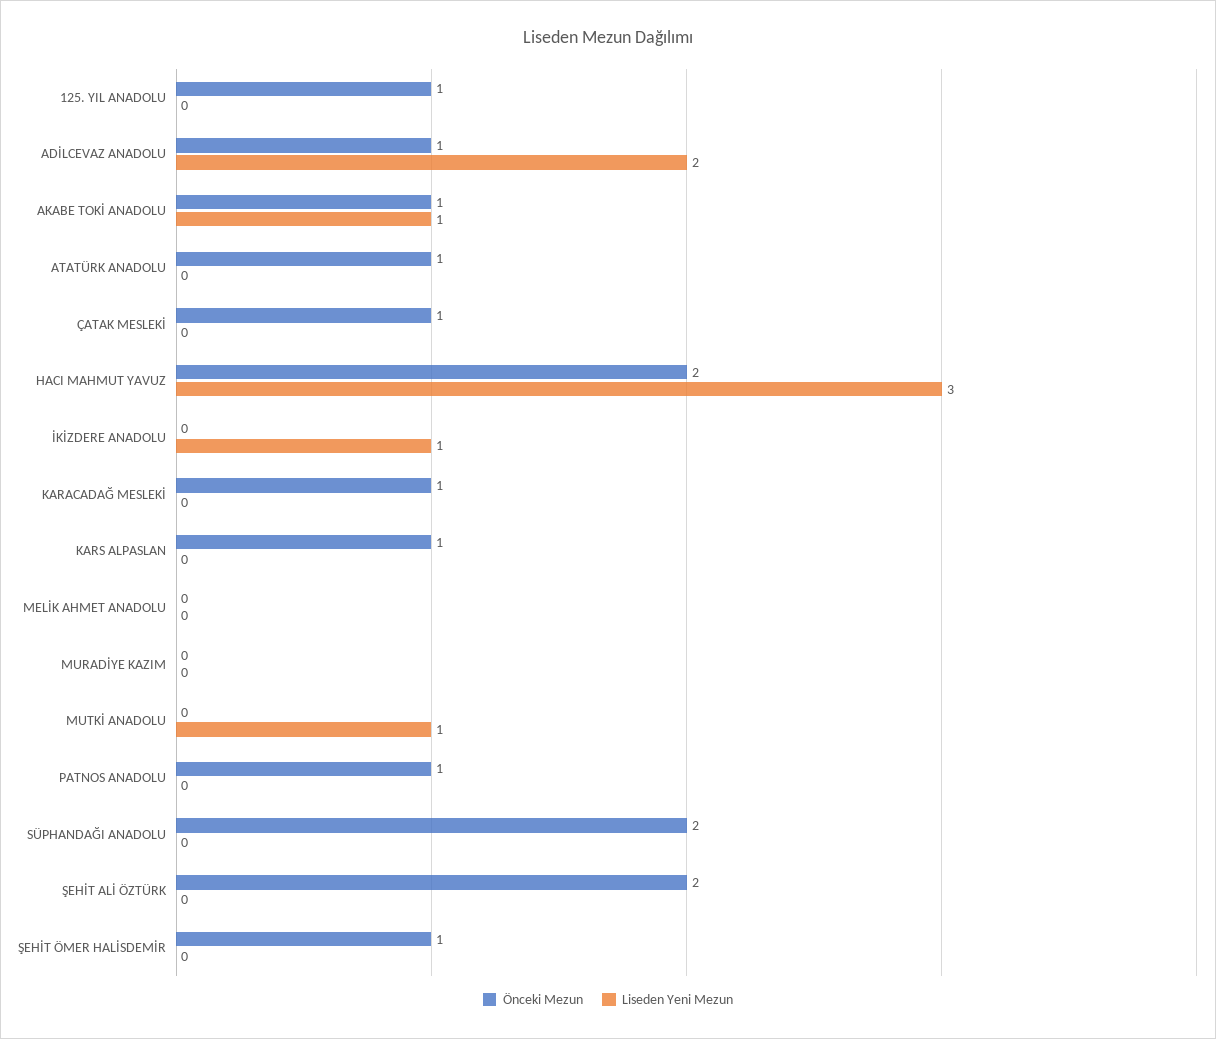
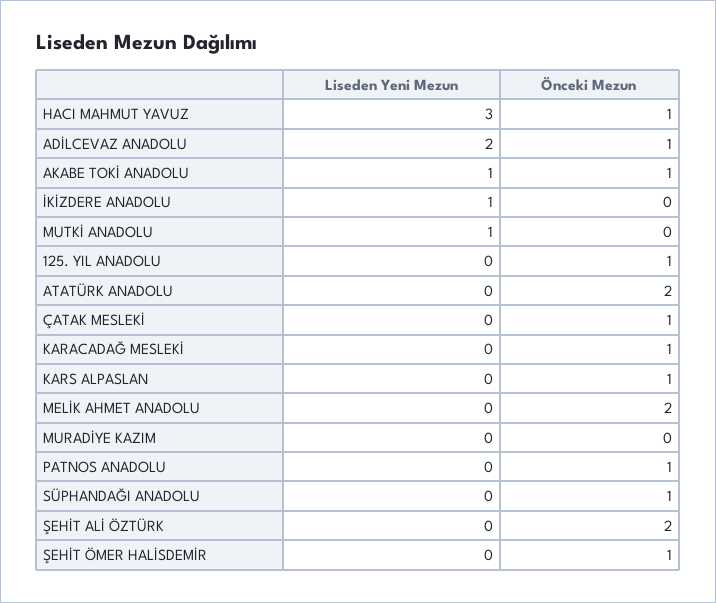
Önceki Mezun, ATATÜRK ANADOLU: 1 -> 2
Önceki Mezun, HACI MAHMUT YAVUZ: 2 -> 1
Önceki Mezun, MELİK AHMET ANADOLU: 0 -> 2
Önceki Mezun, SÜPHANDAĞI ANADOLU: 2 -> 1

